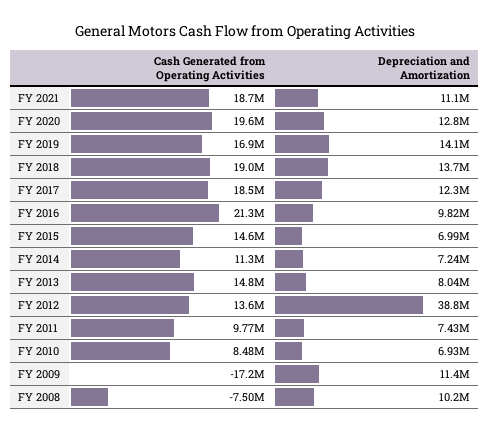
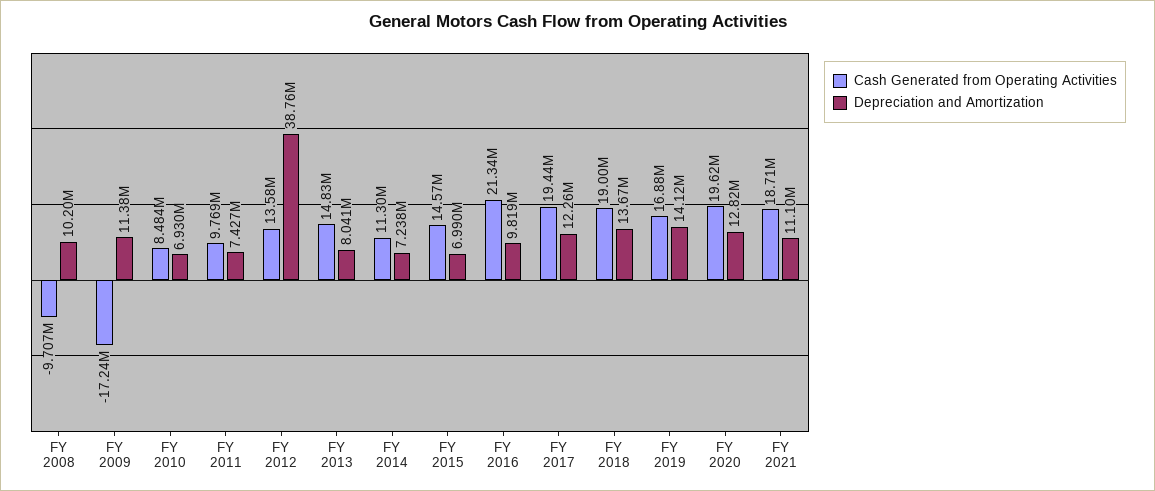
Cash Generated from Operating Activities, FY 2017: 18500000 -> 19440000
Cash Generated from Operating Activities, FY 2008: -7500000 -> -9707000

